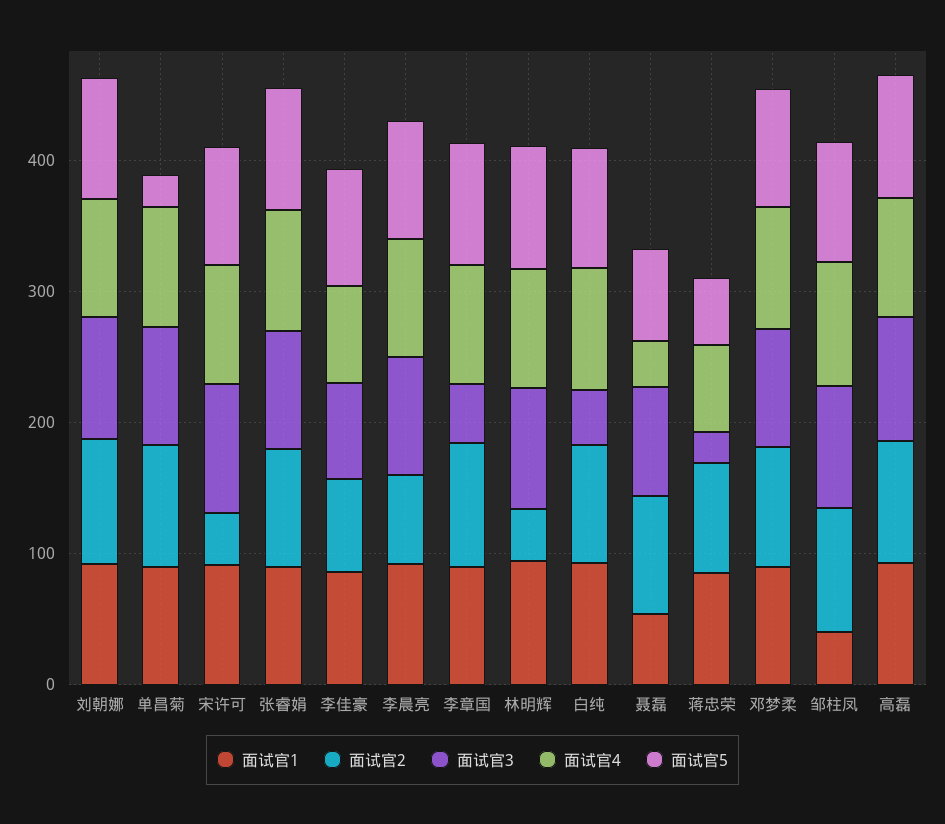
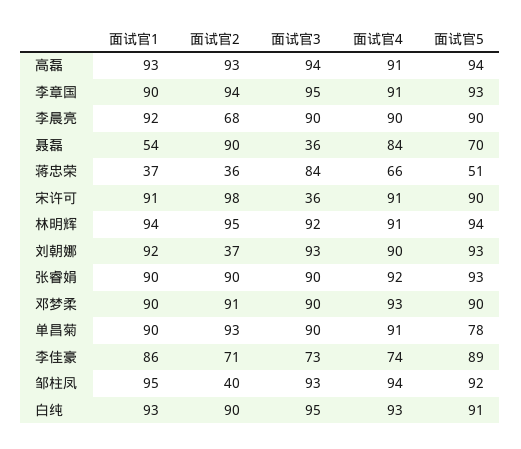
面试官2, 刘朝娜: 100 -> 37
面试官5, 单昌菊: 20 -> 78
面试官2, 宋许可: 40 -> 98
面试官3, 宋许可: 100 -> 36
面试官3, 李章国: 40 -> 95
面试官2, 林明辉: 40 -> 95
面试官3, 白纯: 40 -> 95
面试官3, 聂磊: 80 -> 36
面试官4, 聂磊: 40 -> 84
面试官1, 蒋忠荣: 80 -> 37
面试官2, 蒋忠荣: 80 -> 36
面试官3, 蒋忠荣: 20 -> 84
面试官1, 邹柱凤: 40 -> 95
面试官2, 邹柱凤: 100 -> 40

